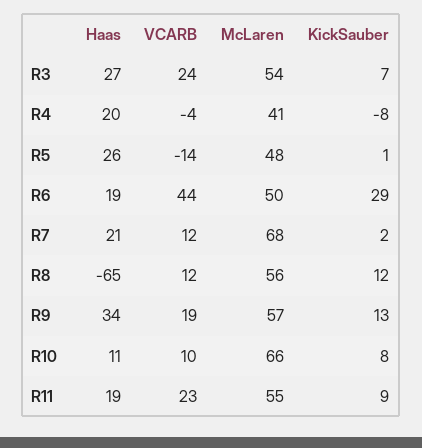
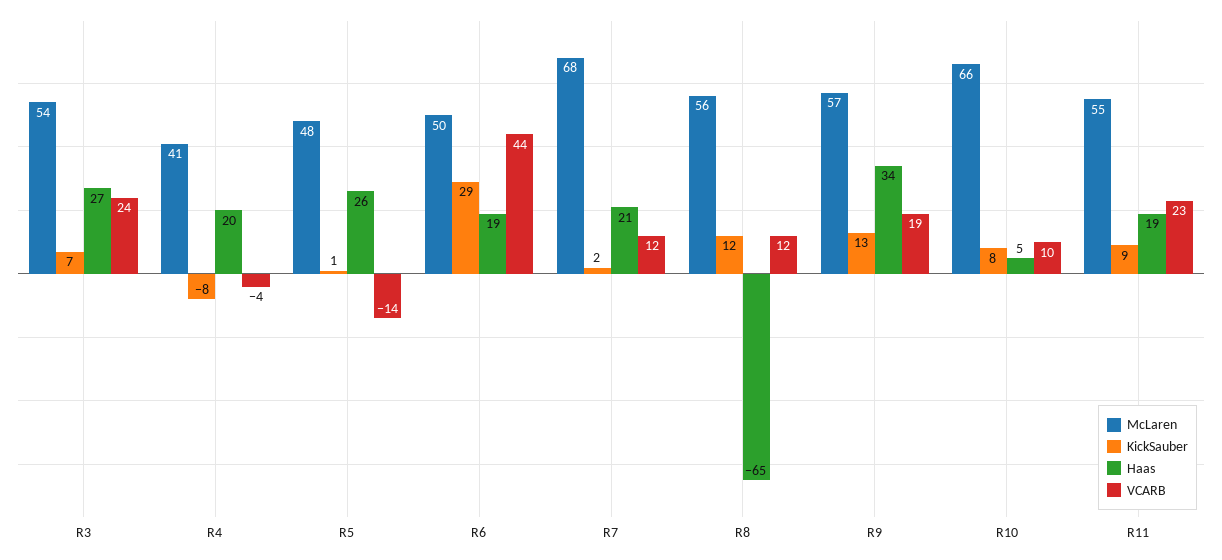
Haas, R10: 11 -> 5

